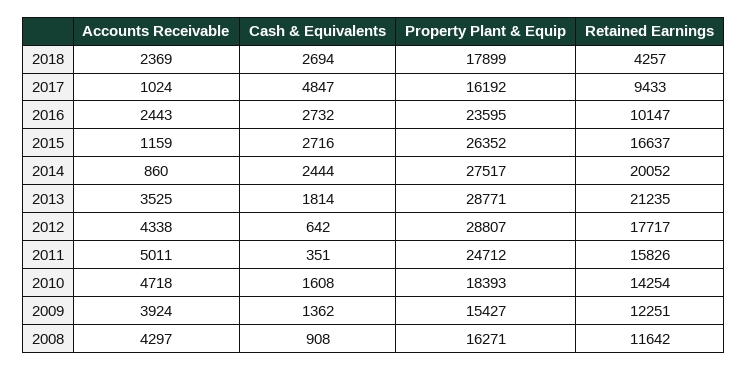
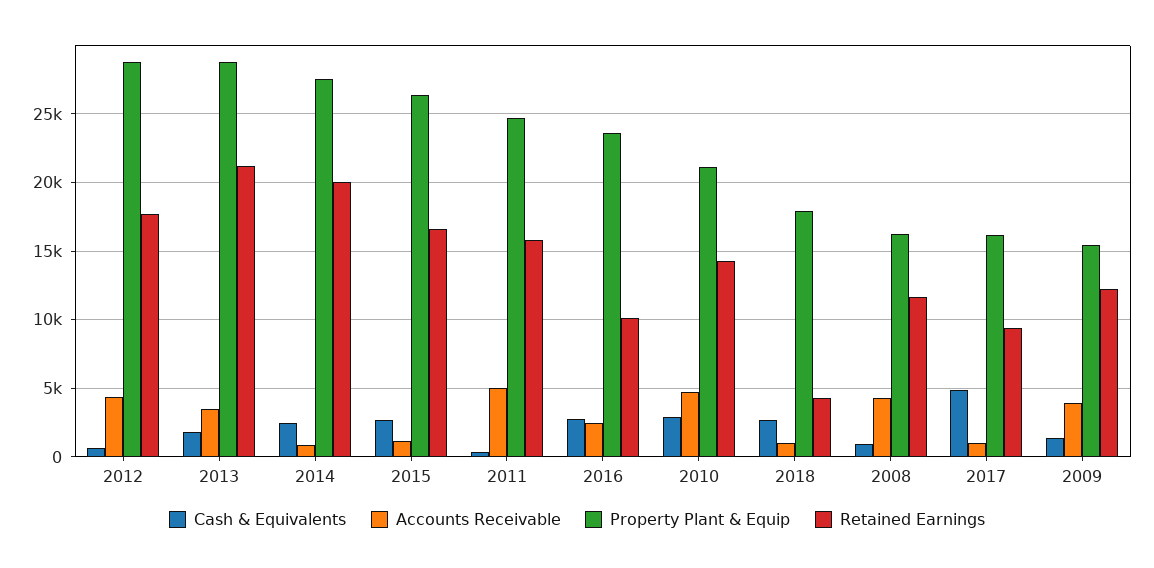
Accounts Receivable, 2018: 2369 -> 1000
Cash & Equivalents, 2010: 1608 -> 3000
Property Plant & Equip, 2010: 18393 -> 21000

